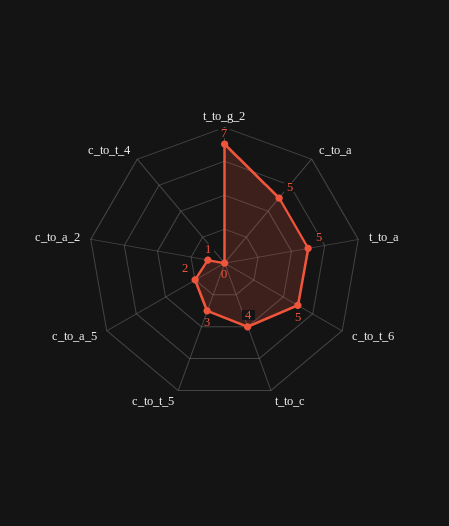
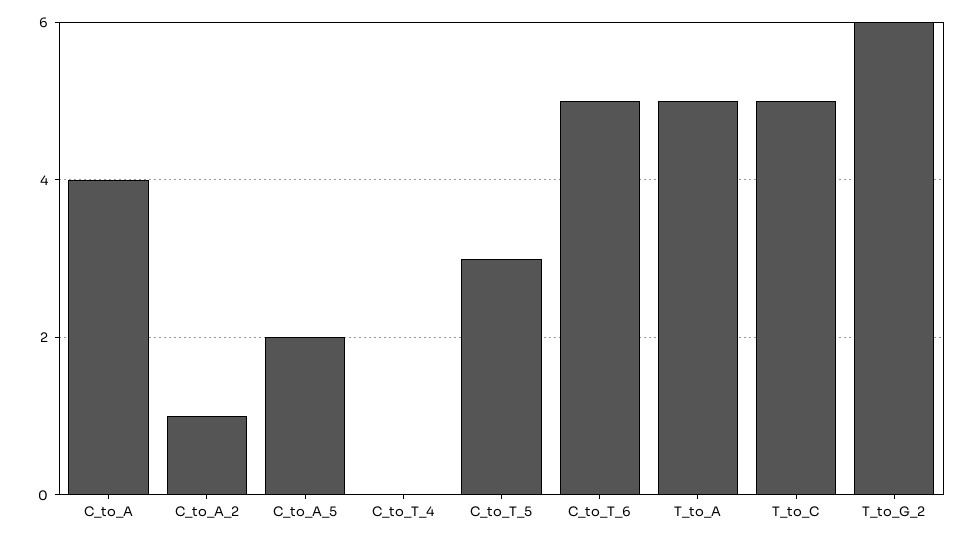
t_to_g_2: 7 -> 6
c_to_a: 5 -> 4
t_to_c: 4 -> 5

